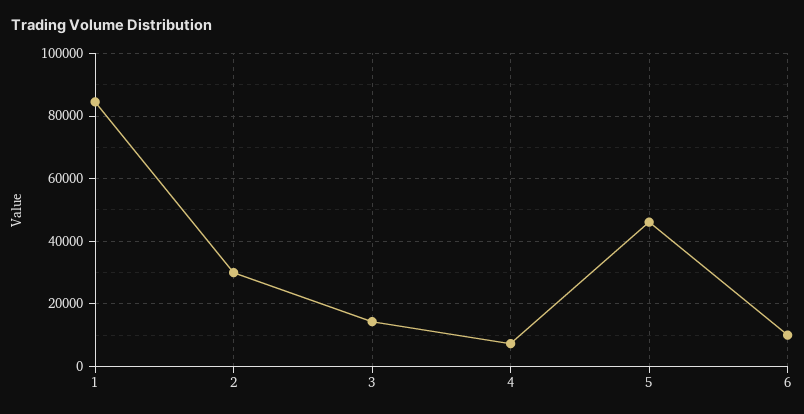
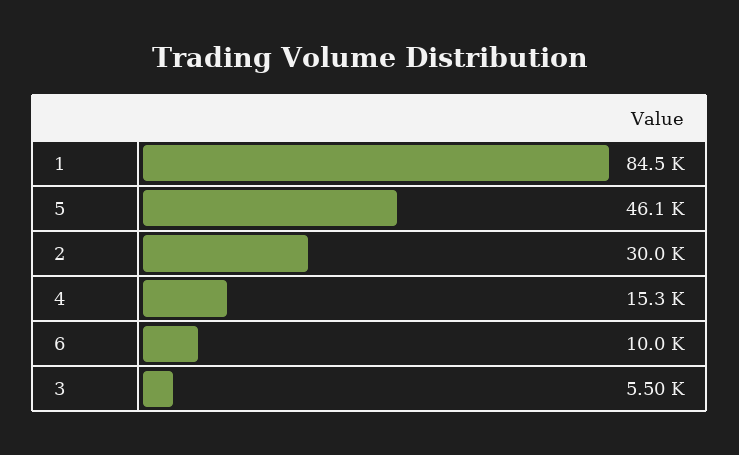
3: 14000 -> 5500
4: 8000 -> 15300

